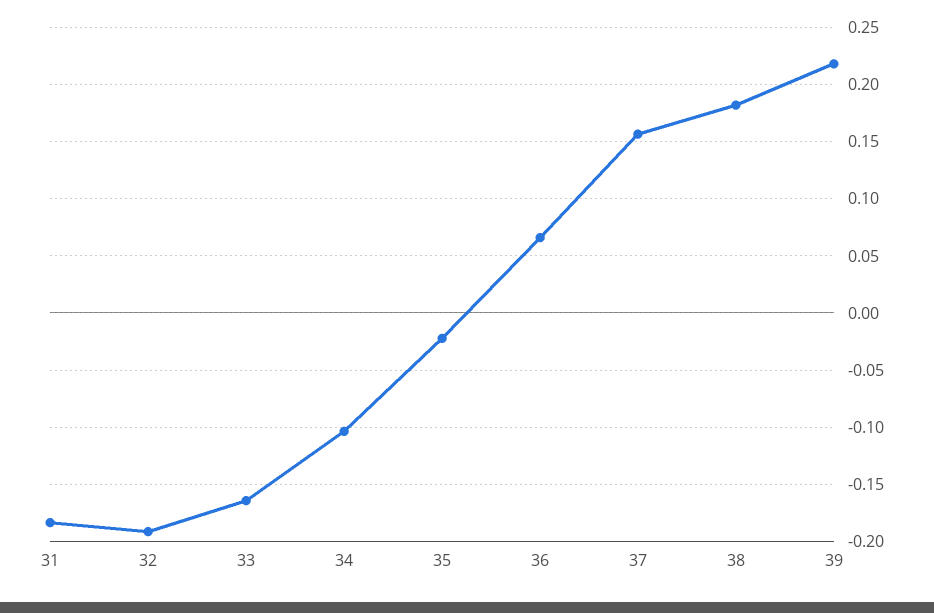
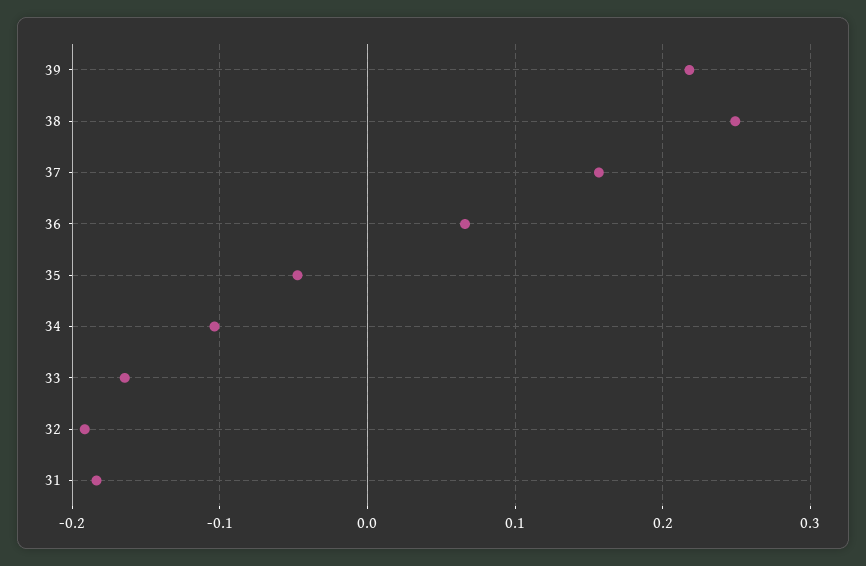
35: -0.02 -> -0.05
38: 0.18 -> 0.25

